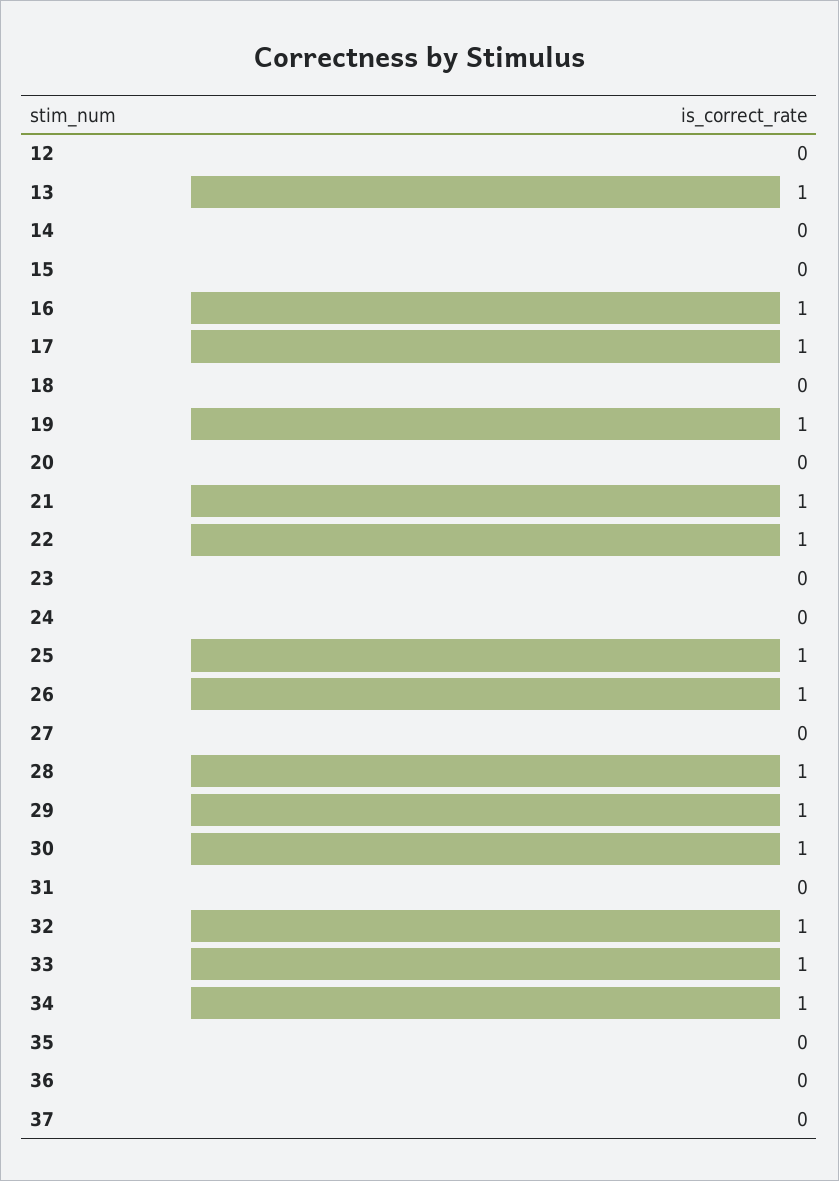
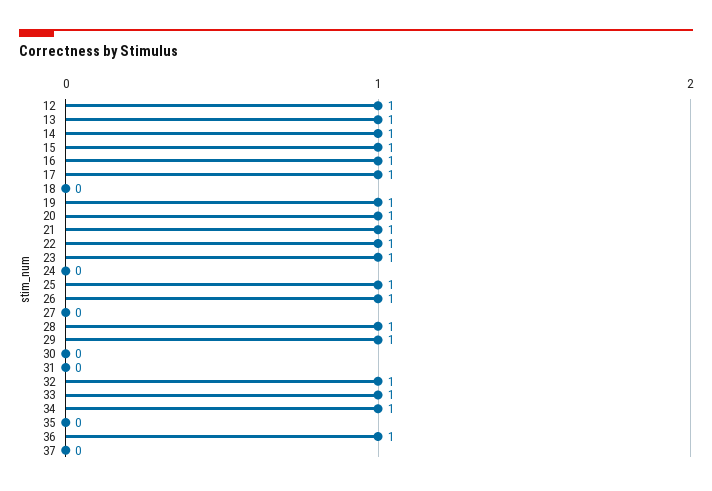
12: 0 -> 1
14: 0 -> 1
15: 0 -> 1
20: 0 -> 1
23: 0 -> 1
30: 1 -> 0
36: 0 -> 1

